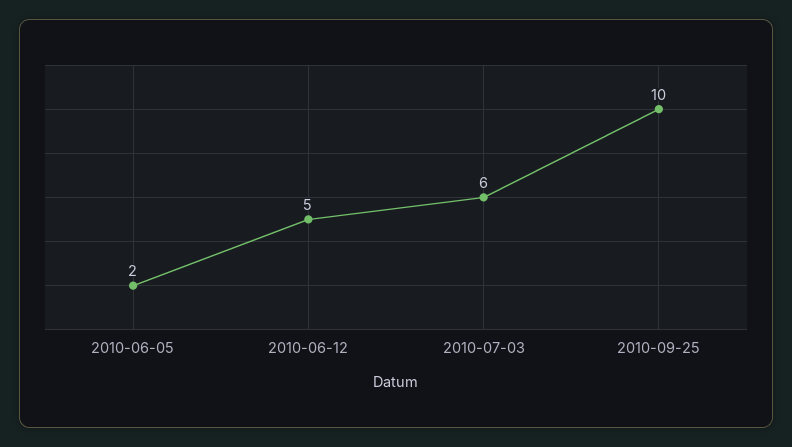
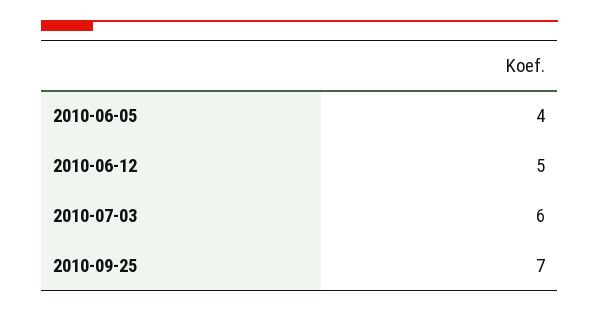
2010-06-05: 2 -> 4
2010-09-25: 10 -> 7

